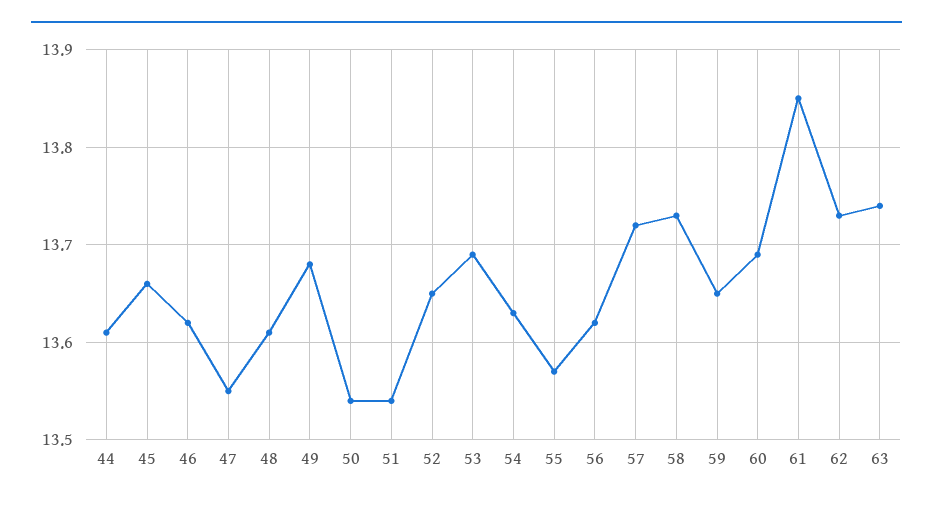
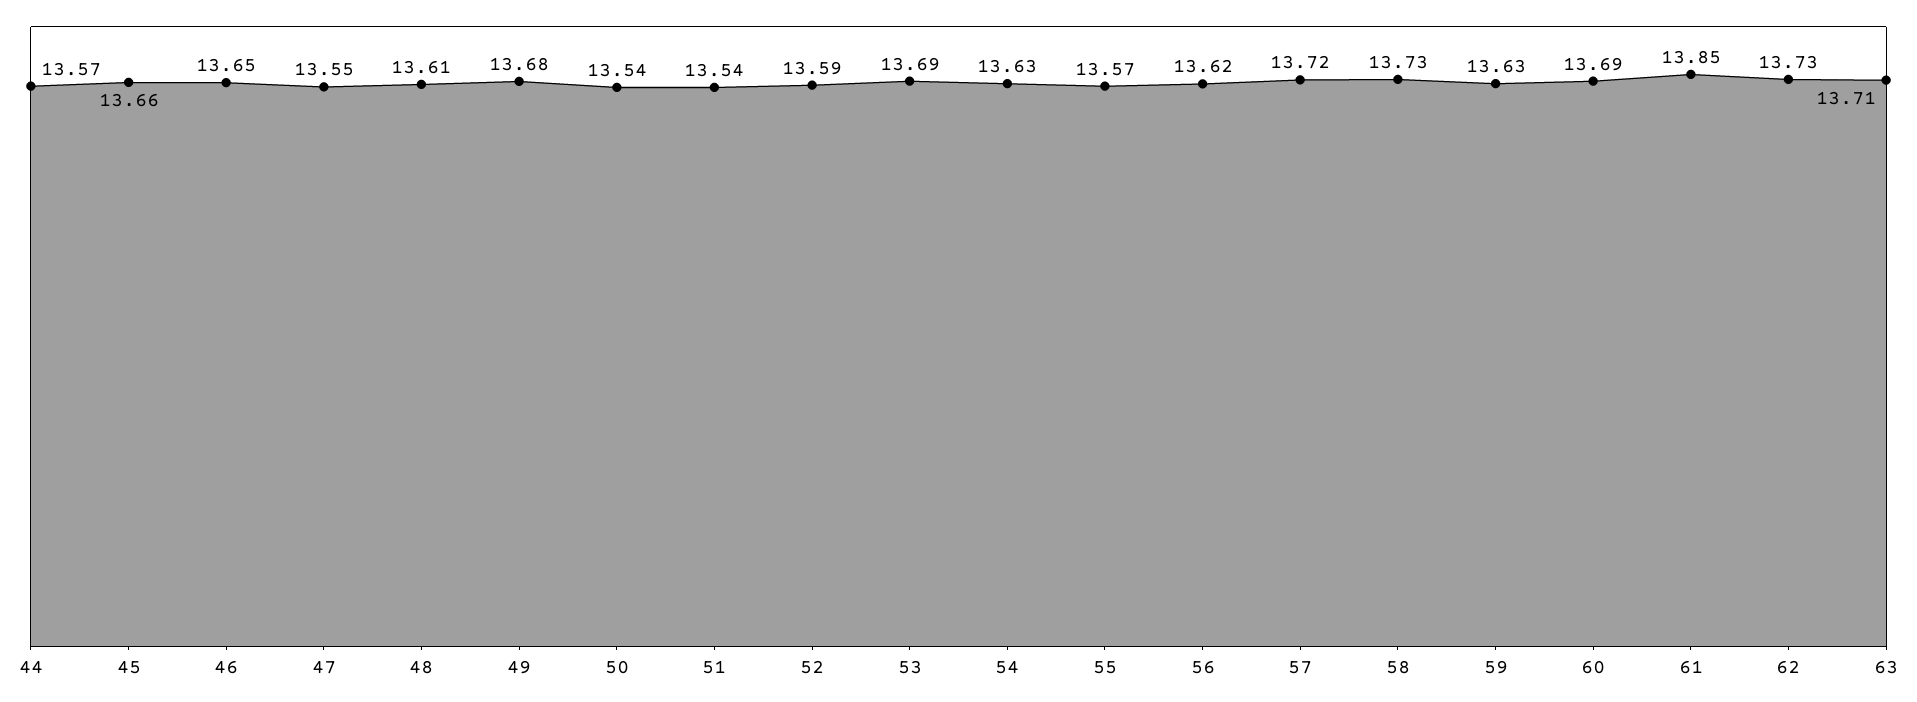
44: 13.61 -> 13.57
46: 13.62 -> 13.65
52: 13.65 -> 13.59
59: 13.65 -> 13.63
63: 13.74 -> 13.71

